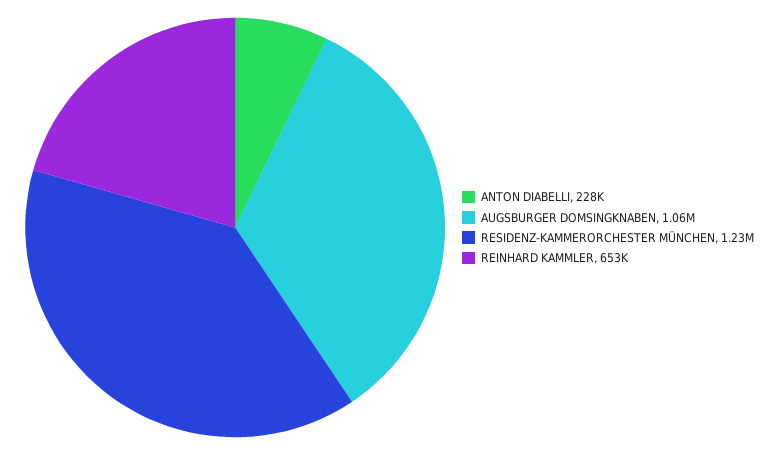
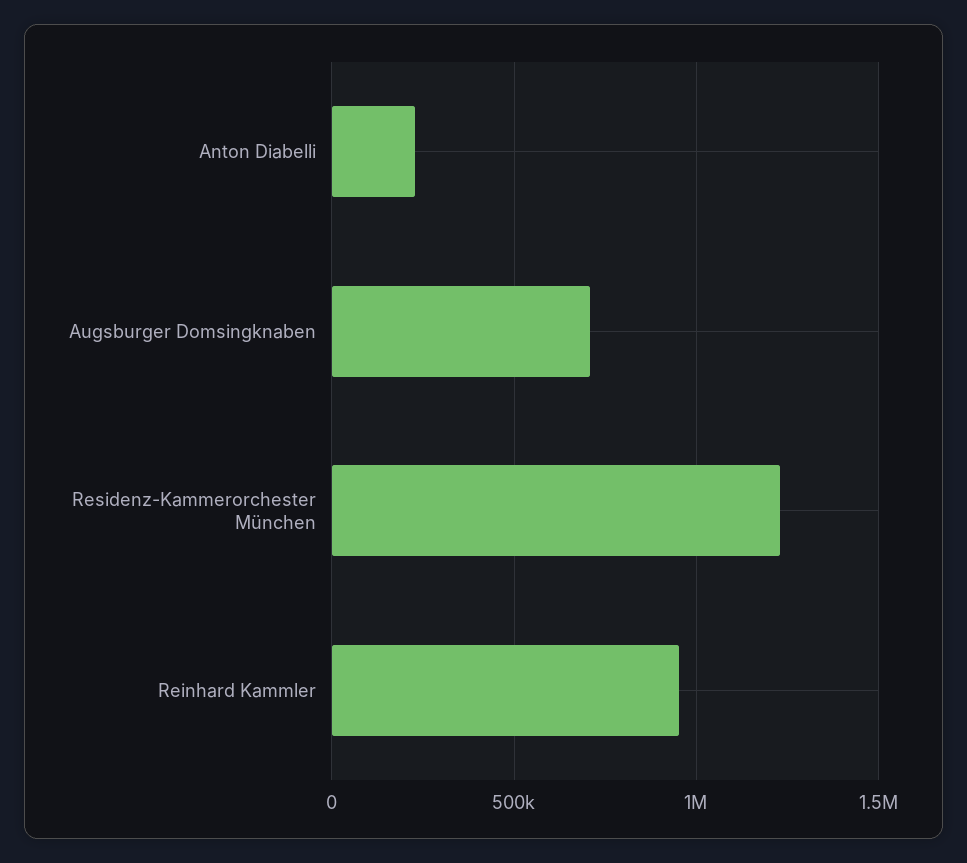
AUGSBURGER DOMSINGKNABEN: 1060000 -> 700000
REINHARD KAMMLER: 653000 -> 950000

